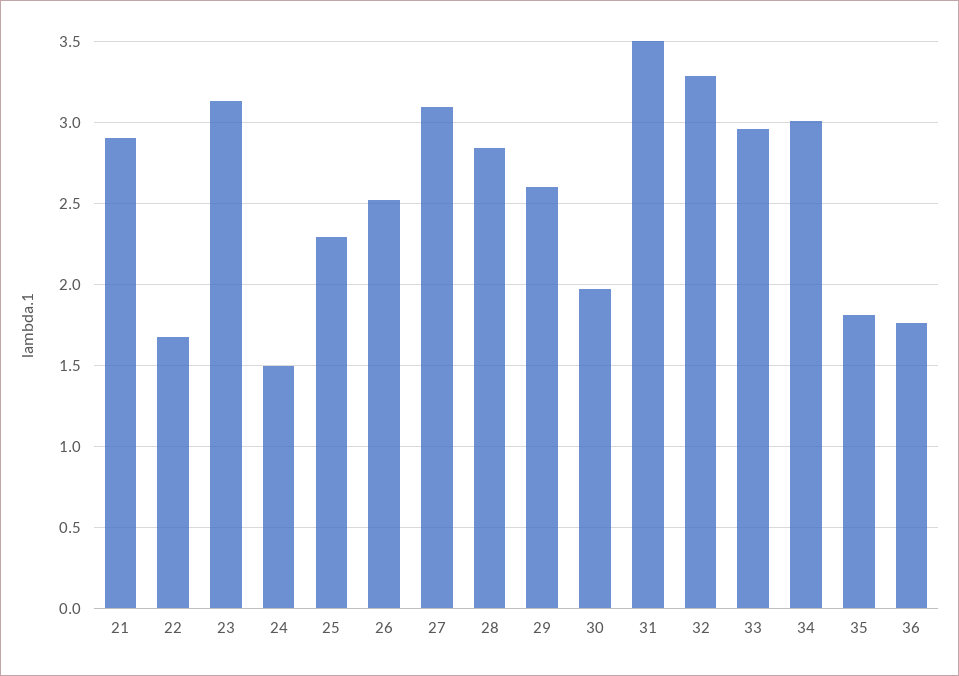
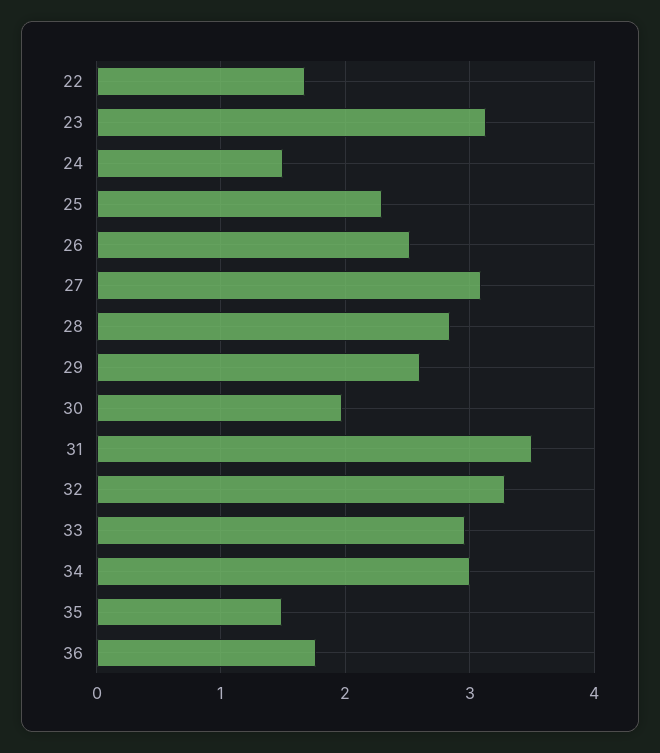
21: 2.9 -> none
35: 1.8 -> 1.5

